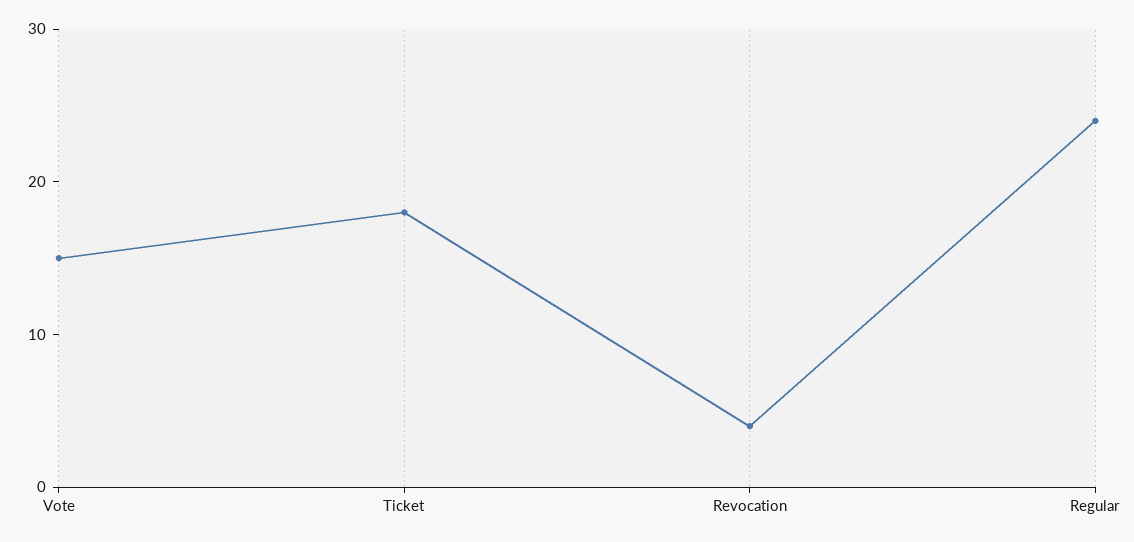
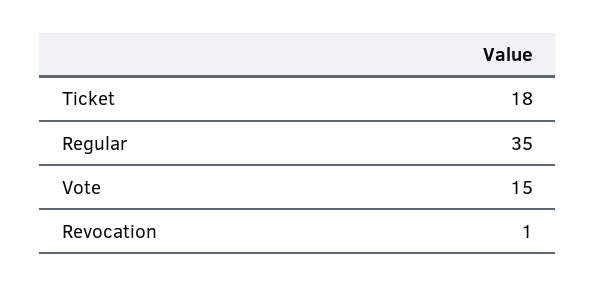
Revocation: 4 -> 1
Regular: 24 -> 35

